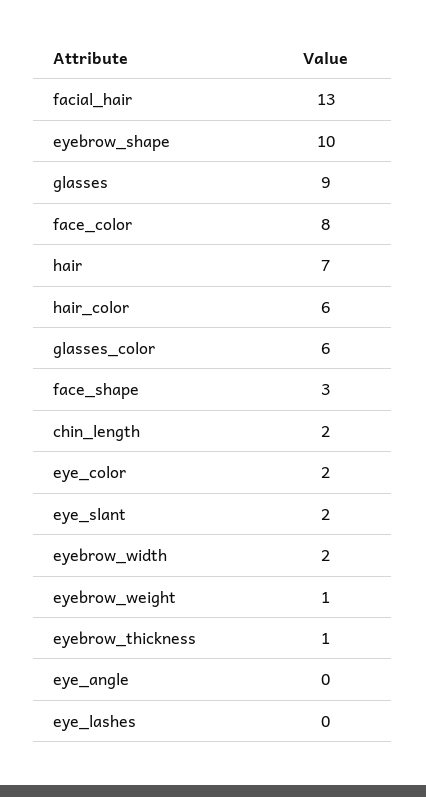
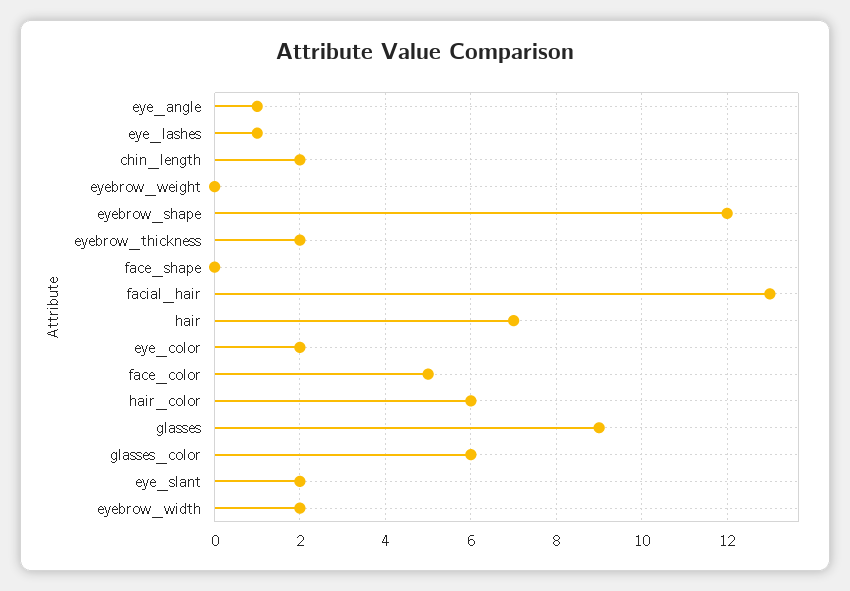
eyebrow_shape: 10 -> 12
face_color: 8 -> 5
face_shape: 3 -> 0
eyebrow_weight: 1 -> 0
eyebrow_thickness: 1 -> 2
eye_angle: 0 -> 1
eye_lashes: 0 -> 1

